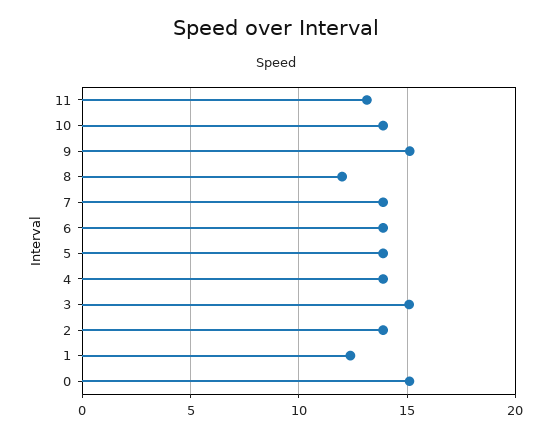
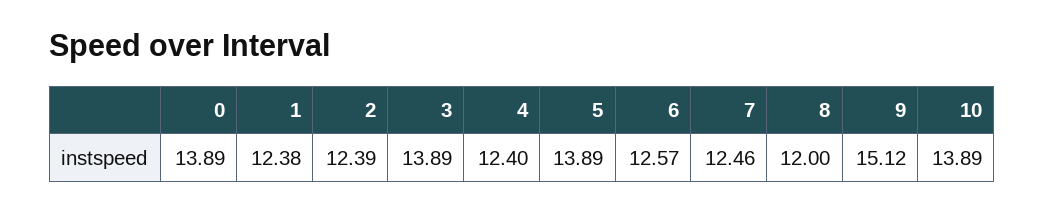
11: 13 -> none
7: 14 -> 12.46
6: 14 -> 12.57
4: 14 -> 12.4
3: 15 -> 13.89
2: 14 -> 12.39
0: 15 -> 13.89

